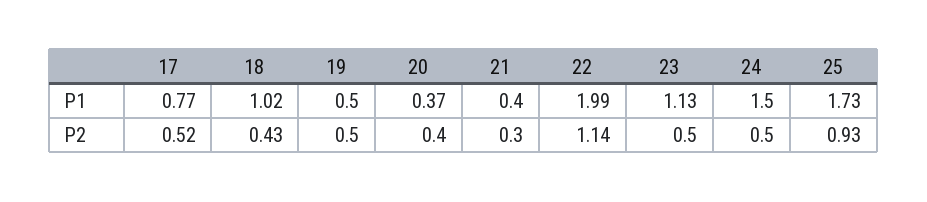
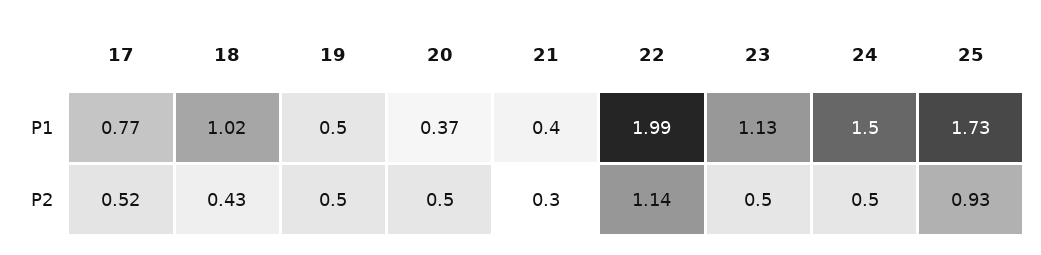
20, P2: 0.4 -> 0.5

